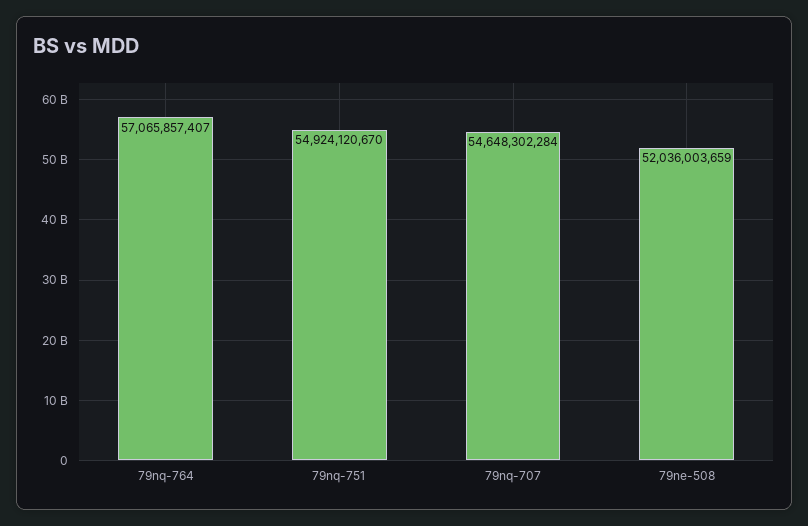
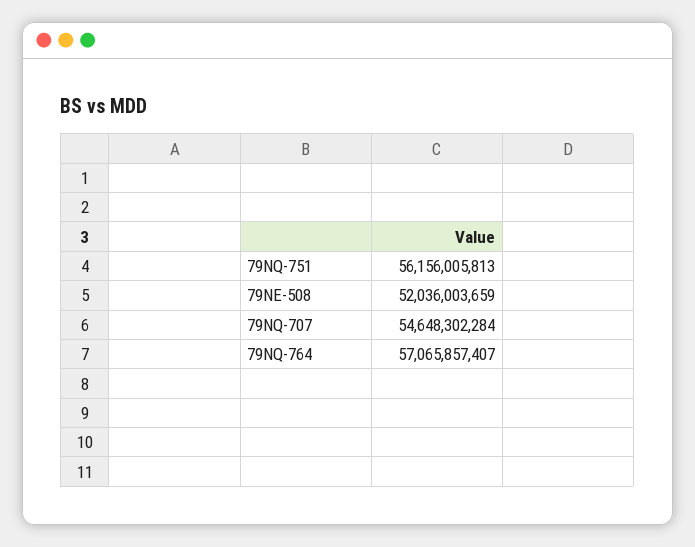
79nq-751: 54924120670 -> 56156005813

